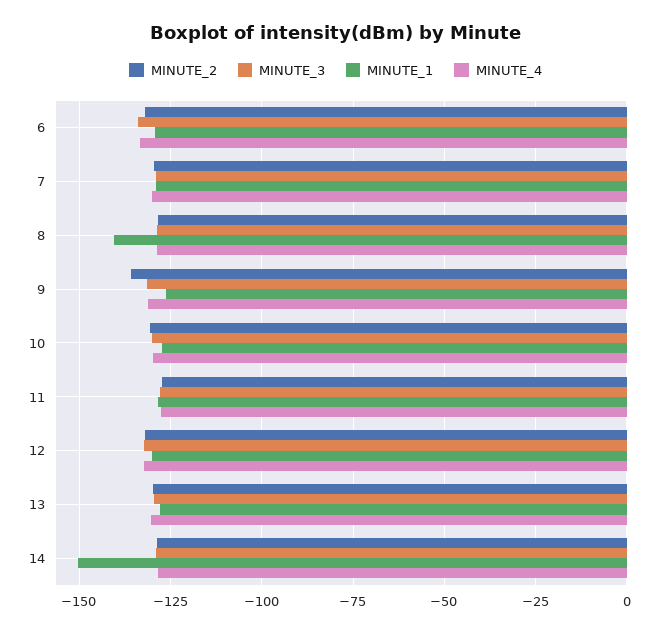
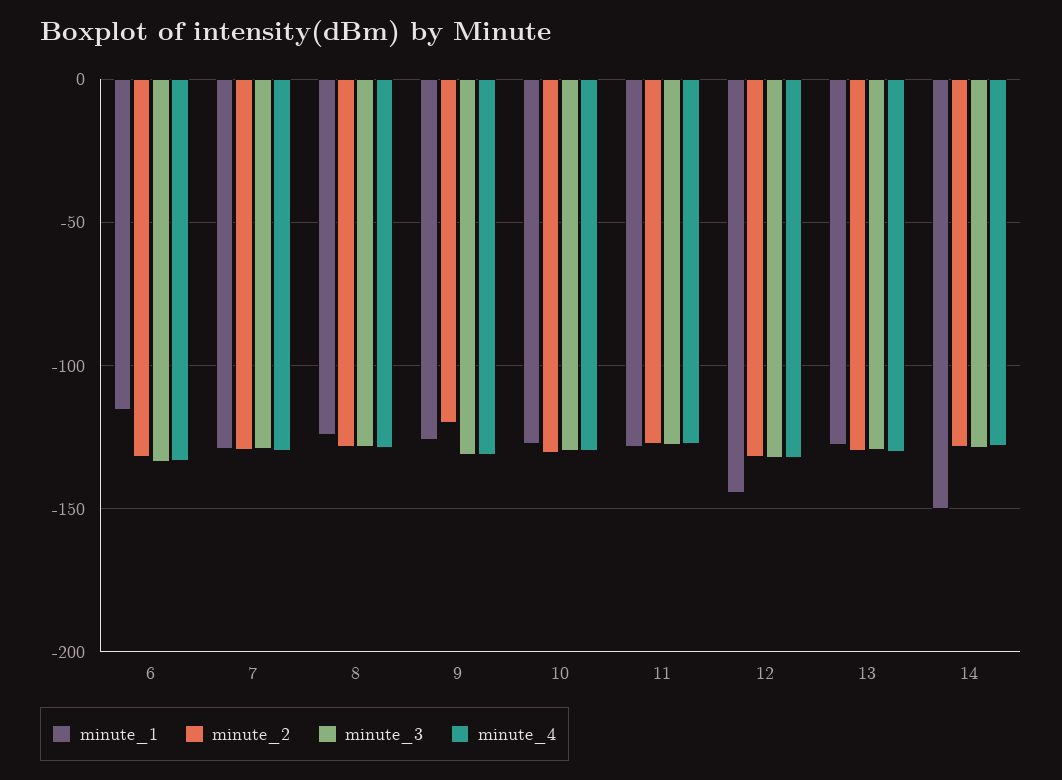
MINUTE_1, 6: -130 -> -115
MINUTE_1, 8: -140 -> -125
MINUTE_2, 9: -135 -> -120
MINUTE_1, 12: -130 -> -145

